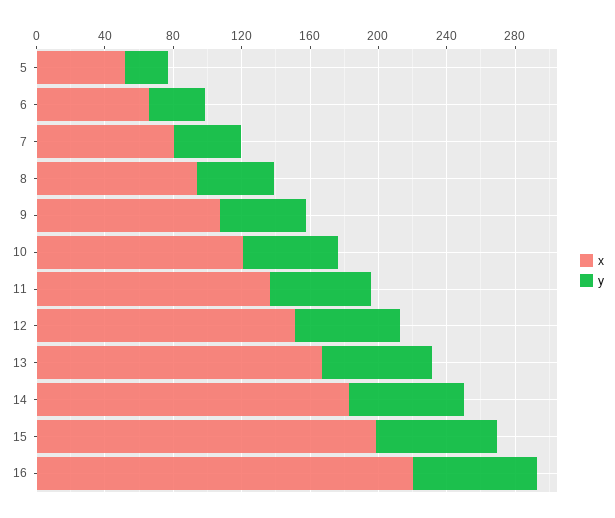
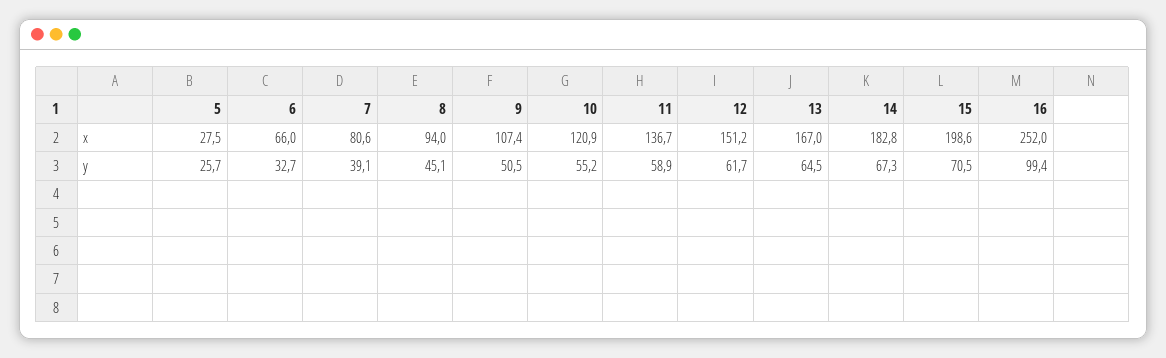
x, 5: 50 -> 27.5
x, 16: 220 -> 252
y, 16: 70 -> 99.4

